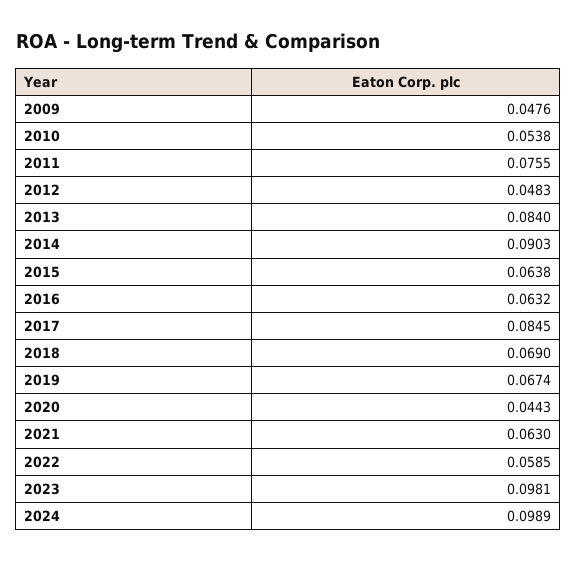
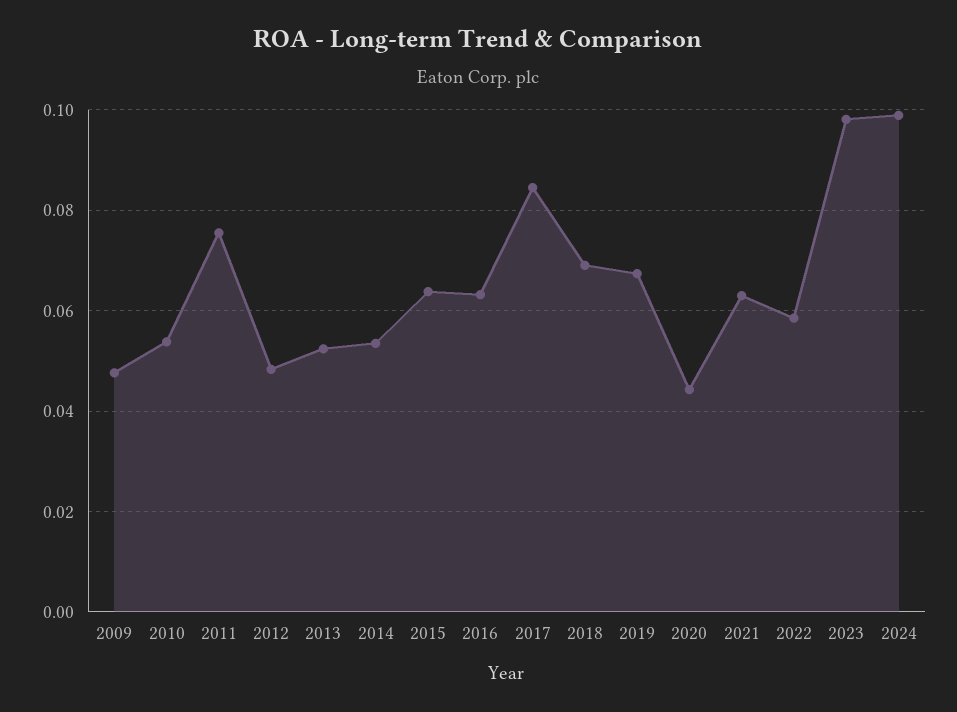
2013: 0.084 -> 0.052
2014: 0.0903 -> 0.054

